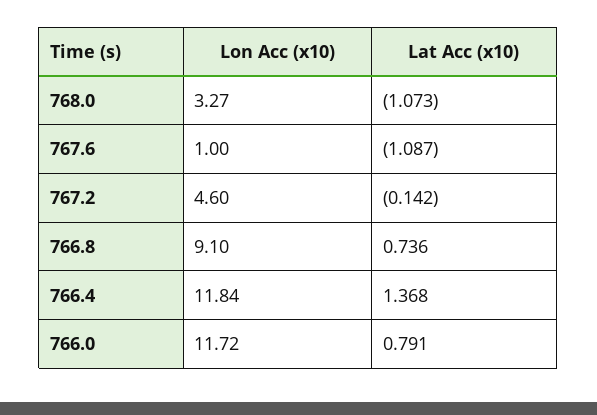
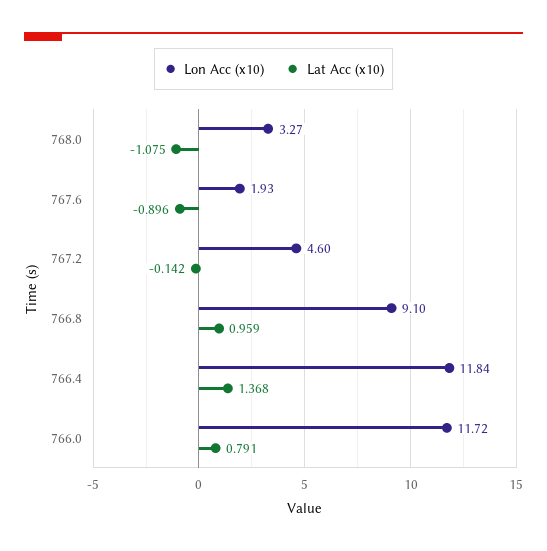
Lat Acc (x10), 768.0: -1.073 -> -1.075
Lon Acc (x10), 767.6: 1 -> 1.93
Lat Acc (x10), 767.6: -1.087 -> -0.896
Lat Acc (x10), 766.8: 0.736 -> 0.959

